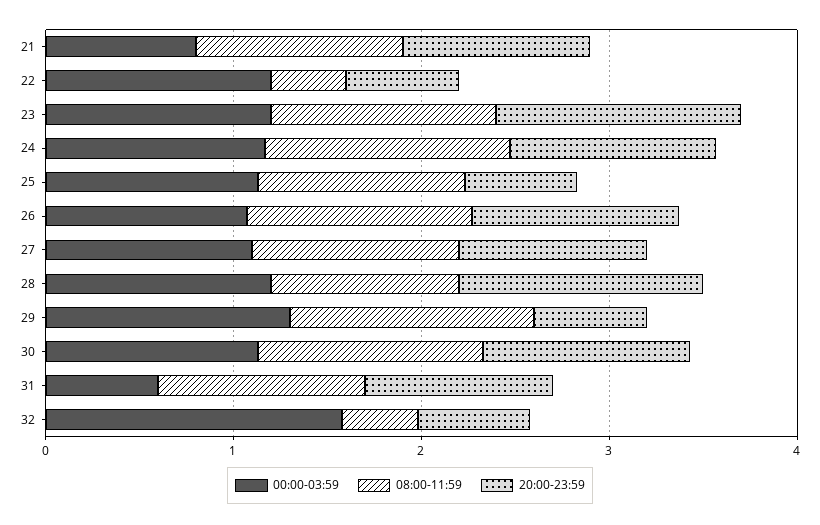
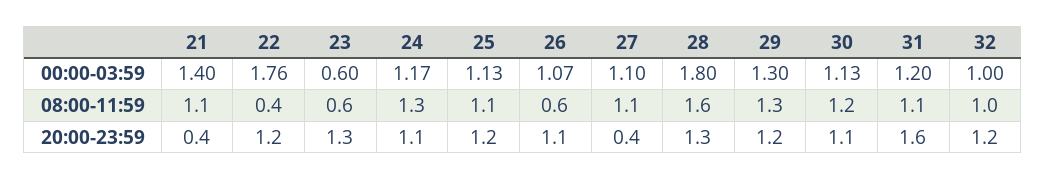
00:00-03:59, 21: 0.8 -> 1.4
20:00-23:59, 21: 1 -> 0.4
00:00-03:59, 22: 1.2 -> 1.76
20:00-23:59, 22: 0.6 -> 1.2
00:00-03:59, 23: 1.2 -> 0.6
08:00-11:59, 23: 1.2 -> 0.6
20:00-23:59, 25: 0.6 -> 1.2
08:00-11:59, 26: 1.2 -> 0.6
20:00-23:59, 27: 1 -> 0.4
00:00-03:59, 28: 1.2 -> 1.8
08:00-11:59, 28: 1 -> 1.6
20:00-23:59, 29: 0.6 -> 1.2
00:00-03:59, 31: 0.6 -> 1.2
20:00-23:59, 31: 1 -> 1.6
00:00-03:59, 32: 1.6 -> 1
08:00-11:59, 32: 0.4 -> 1
20:00-23:59, 32: 0.6 -> 1.2

